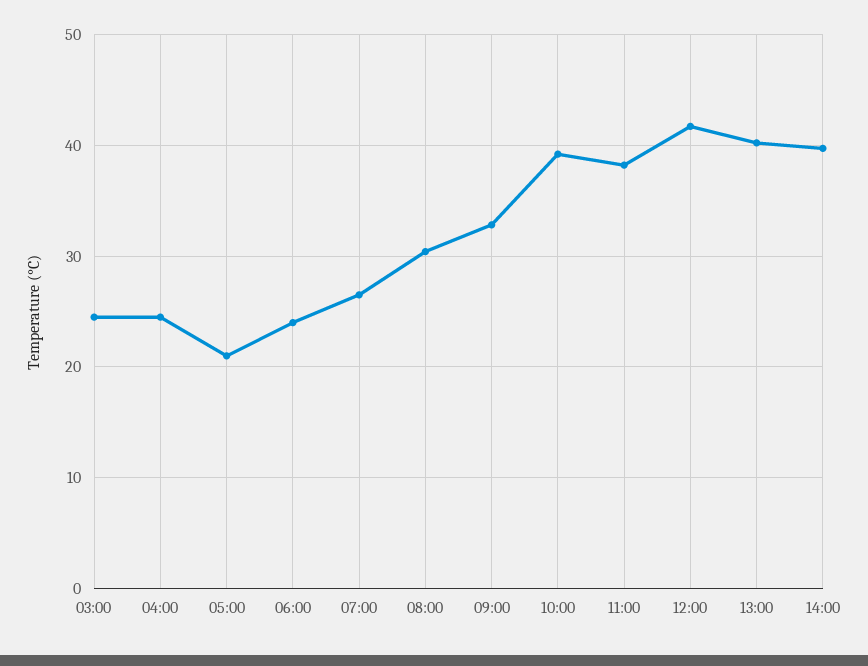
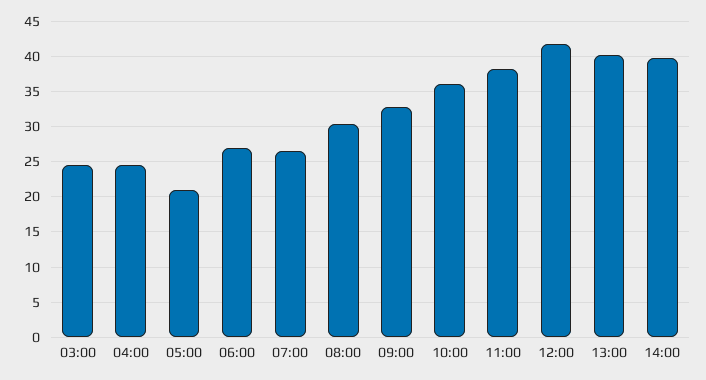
06:00: 24 -> 27
10:00: 39 -> 36

